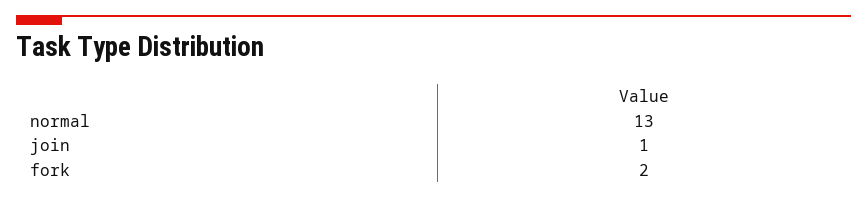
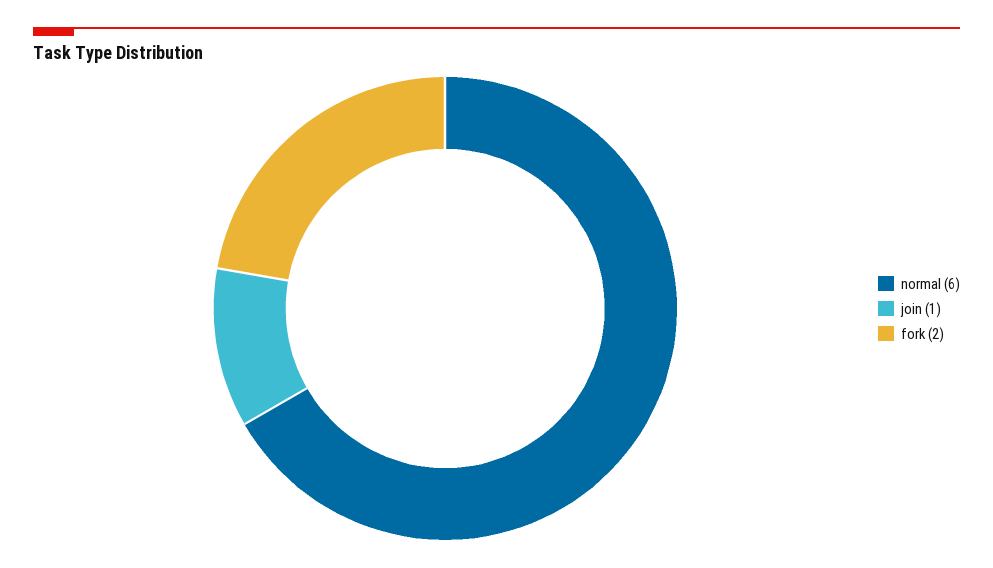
normal: 13 -> 6

